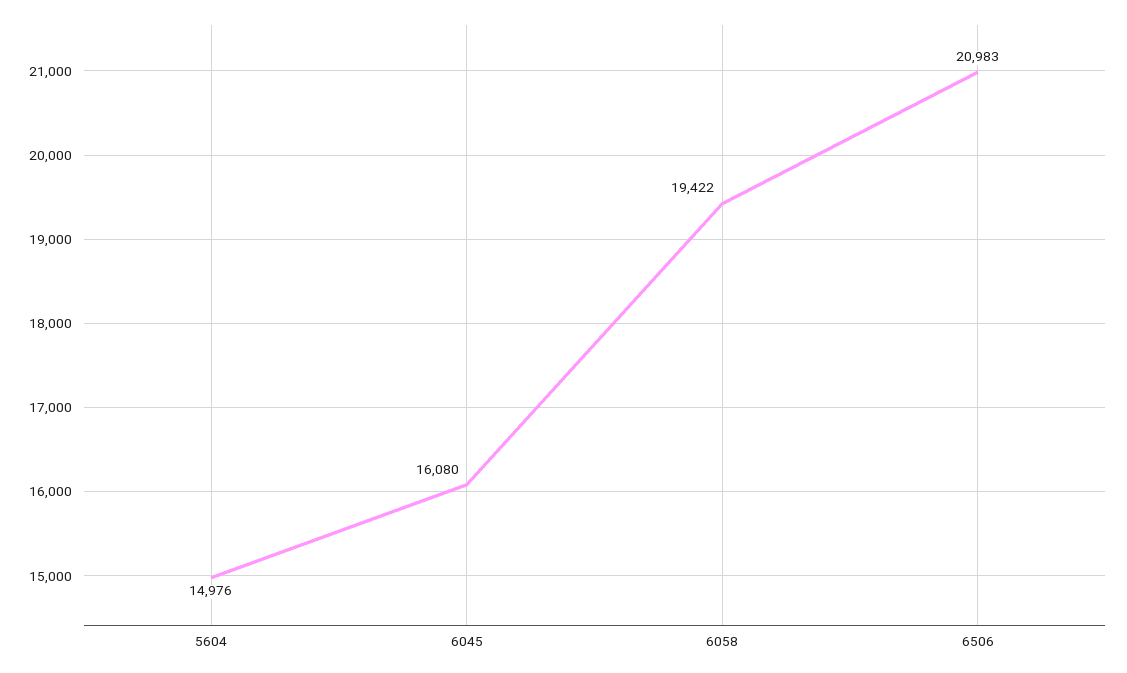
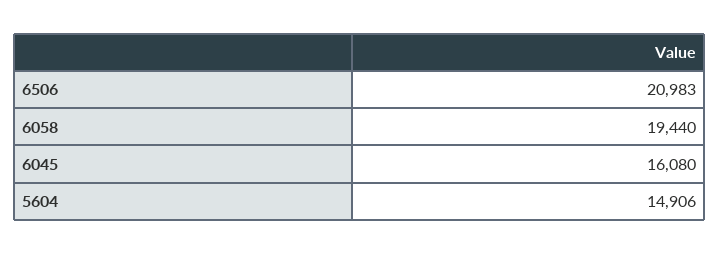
5604: 14976 -> 14906
6058: 19422 -> 19440

